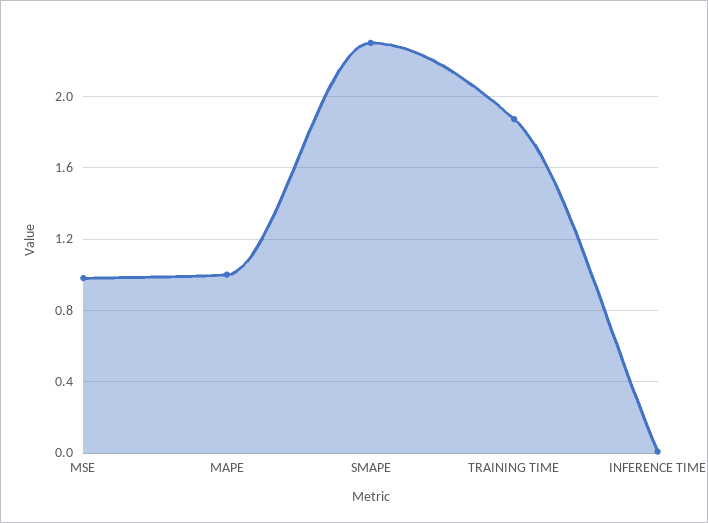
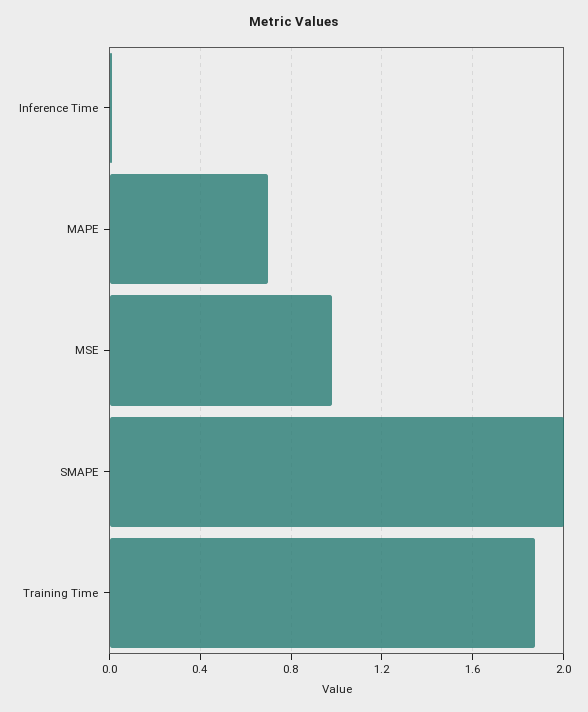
MAPE: 1 -> 0.7
SMAPE: 2.3 -> 2

